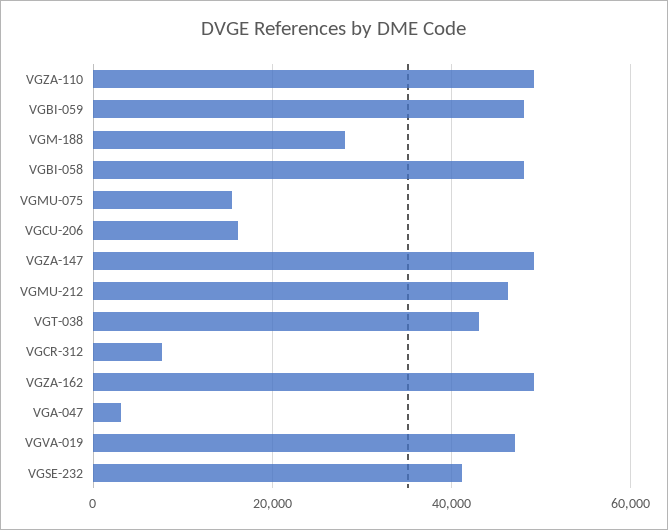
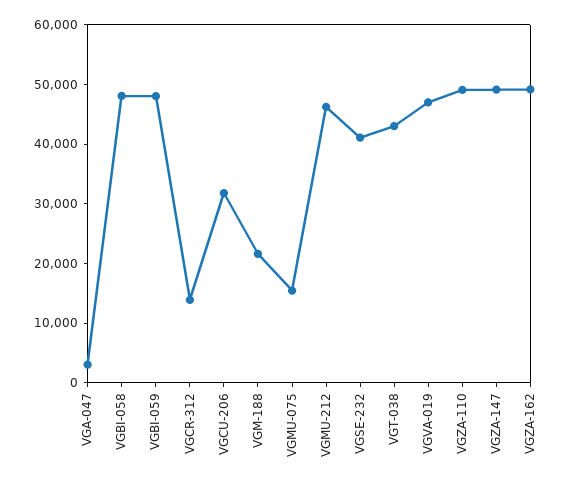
VGM-188: 28000 -> 22000
VGCU-206: 16000 -> 32000
VGCR-312: 8000 -> 14000

